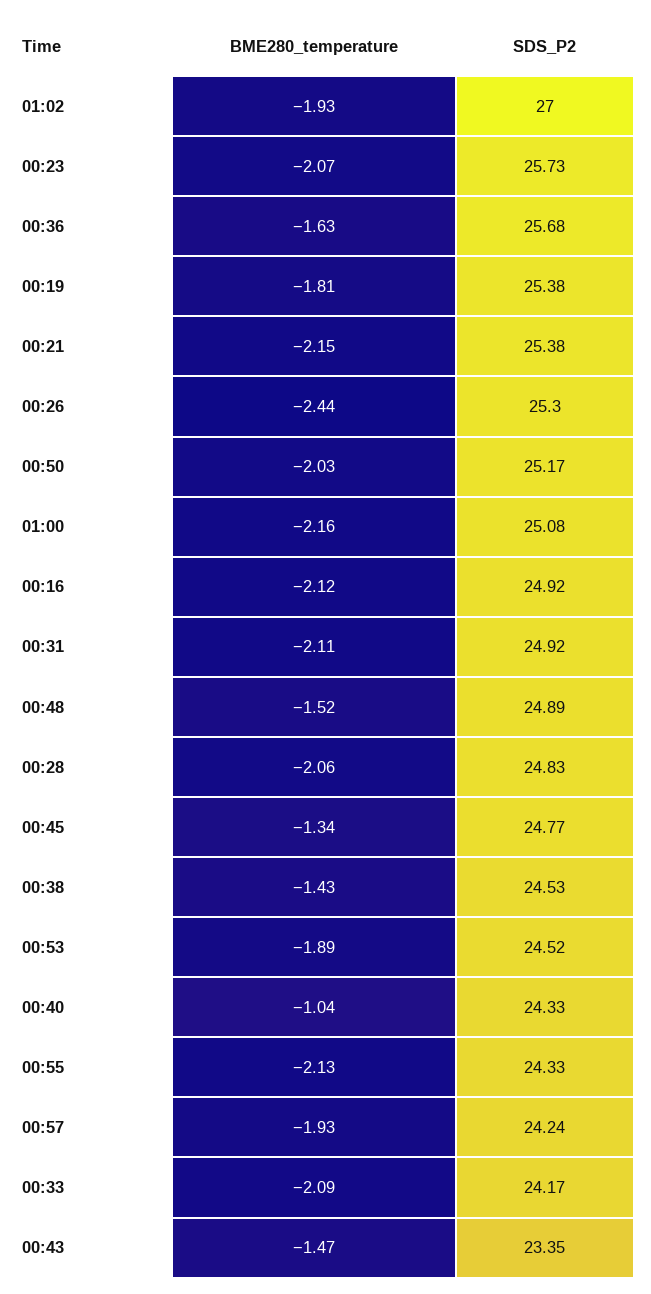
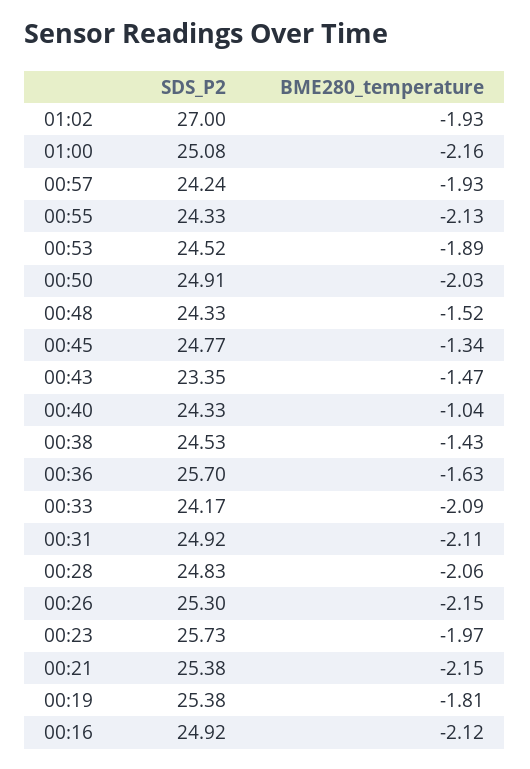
BME280_temperature, 00:23: -2.07 -> -1.97
SDS_P2, 00:36: 25.68 -> 25.7
BME280_temperature, 00:26: -2.44 -> -2.15
SDS_P2, 00:50: 25.17 -> 24.91
SDS_P2, 00:48: 24.89 -> 24.33

